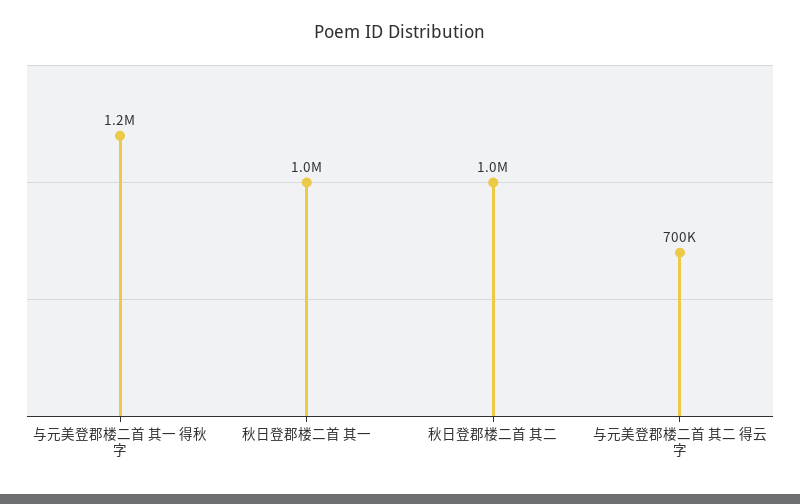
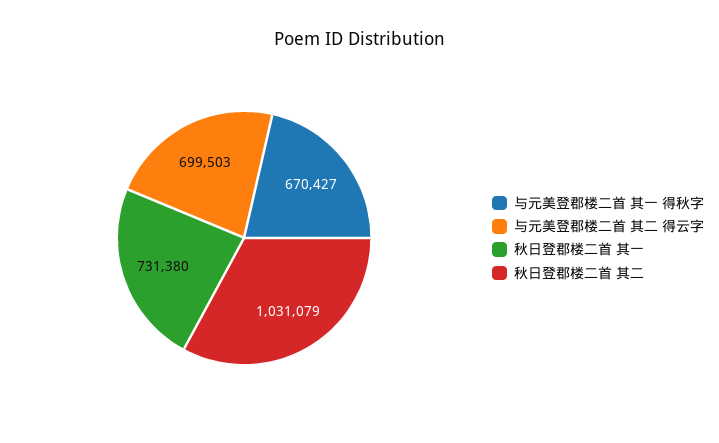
与元美登郡楼二首 其一 得秋字: 1200000 -> 670427
秋日登郡楼二首 其一: 1000000 -> 731380

